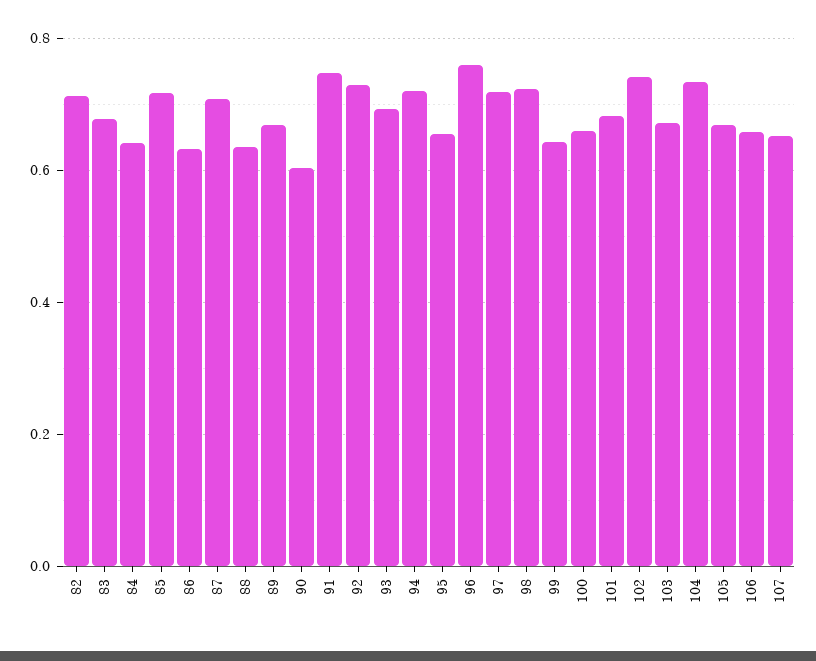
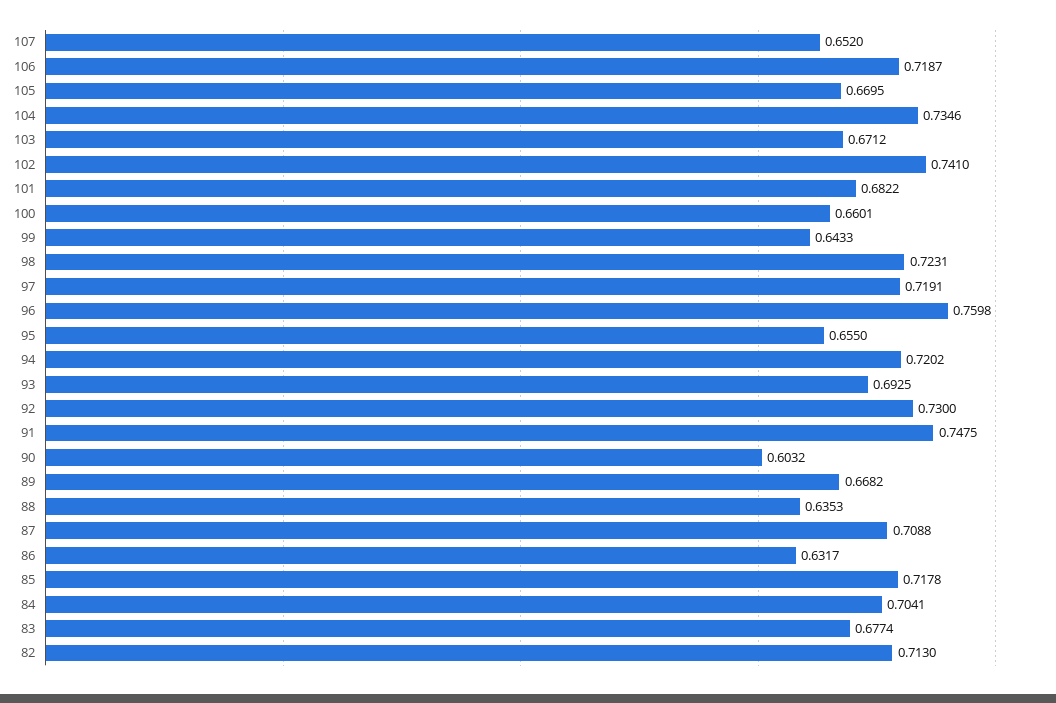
84: 0.64 -> 0.7041
106: 0.66 -> 0.7187

